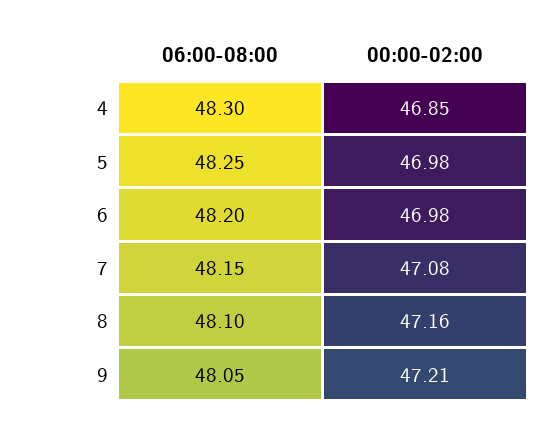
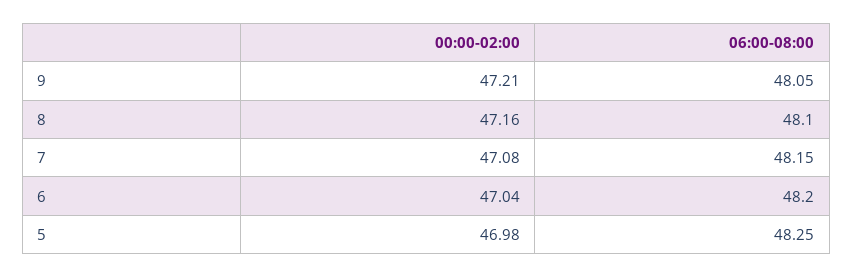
06:00-08:00, 4: 48.3 -> none
00:00-02:00, 4: 46.85 -> none
00:00-02:00, 6: 46.98 -> 47.04

